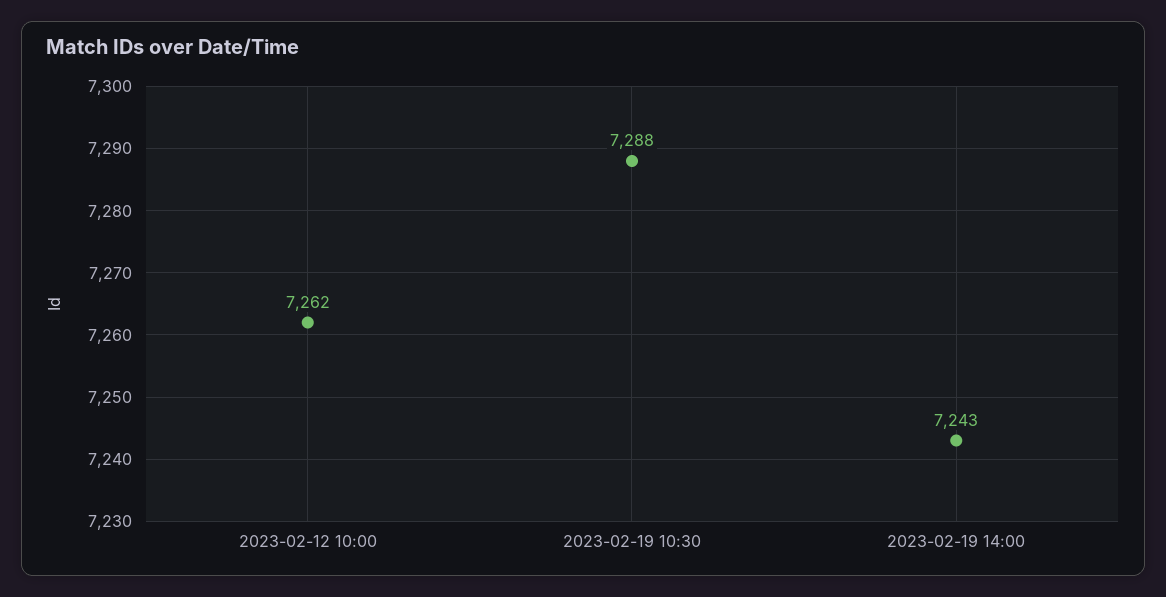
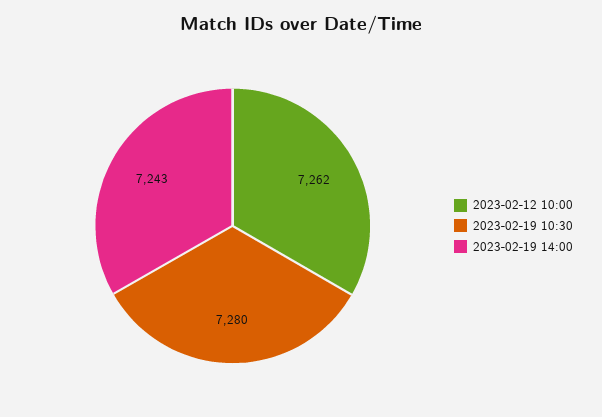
2023-02-19 10:30: 7288 -> 7280

